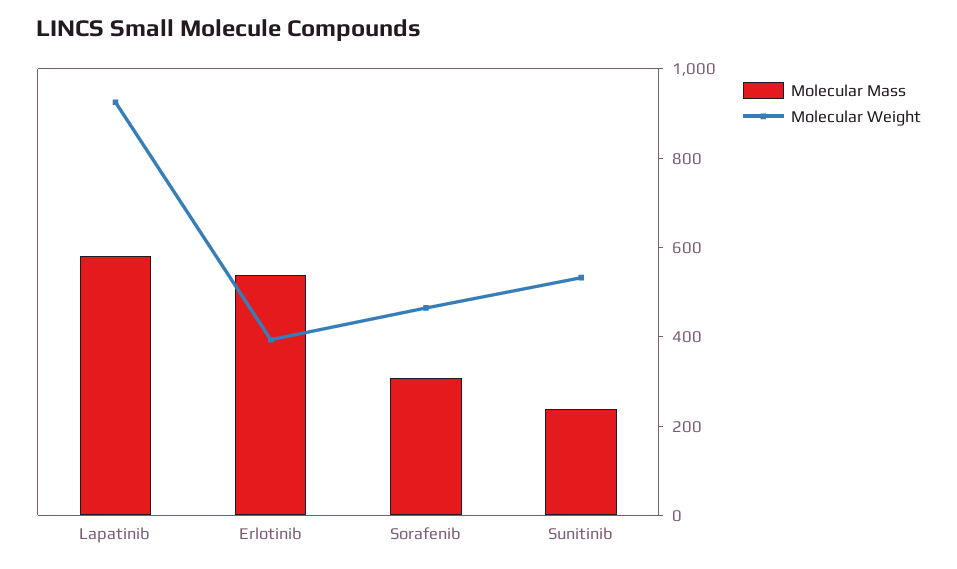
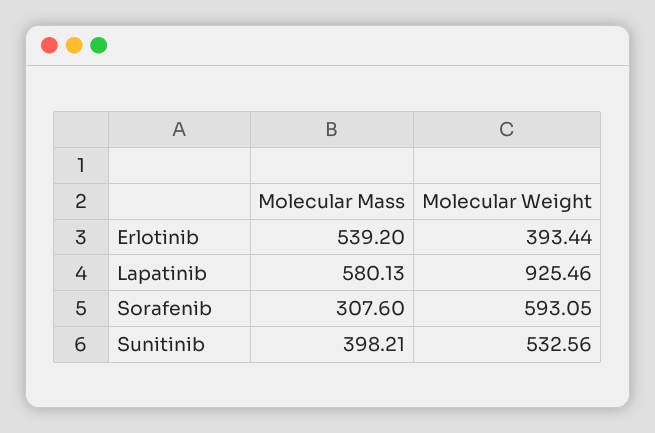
Molecular Weight, Sorafenib: 450 -> 593.05
Molecular Mass, Sunitinib: 250 -> 398.21

